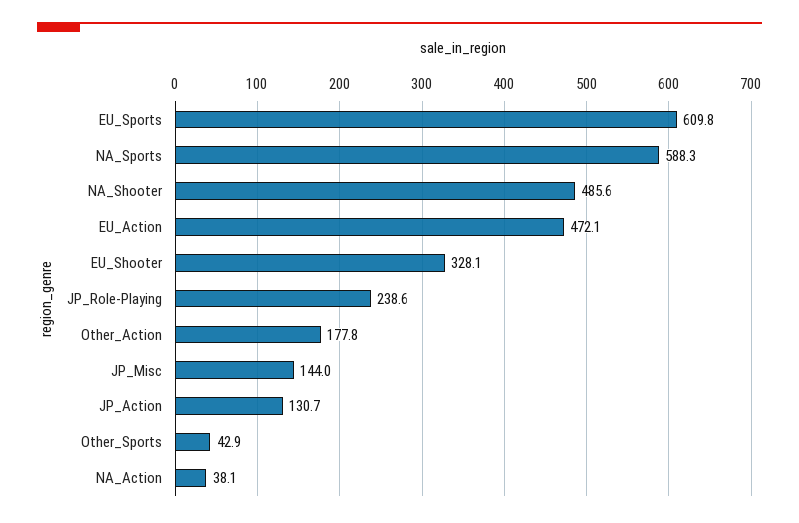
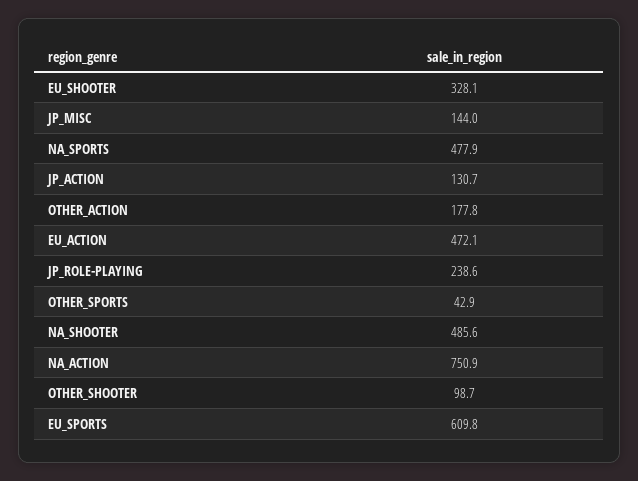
NA_Sports: 588.3 -> 477.9
NA_Action: 38.1 -> 750.9
OTHER_SHOOTER: none -> 98.7

